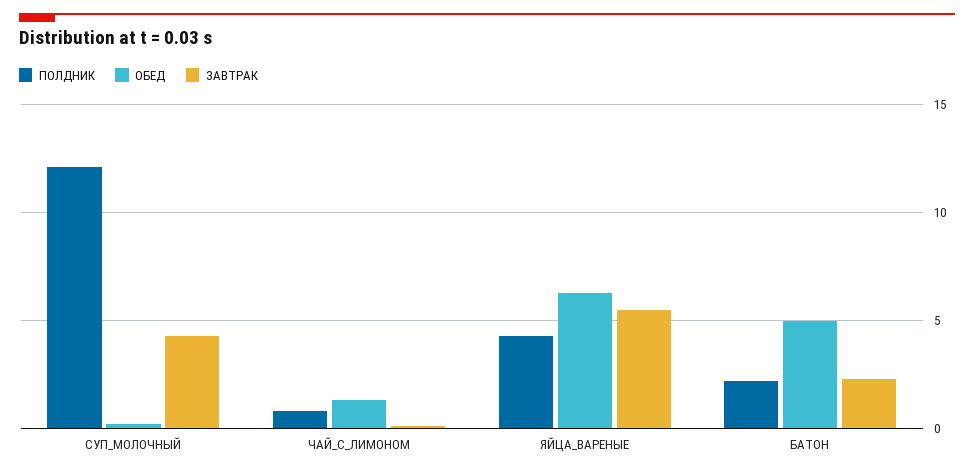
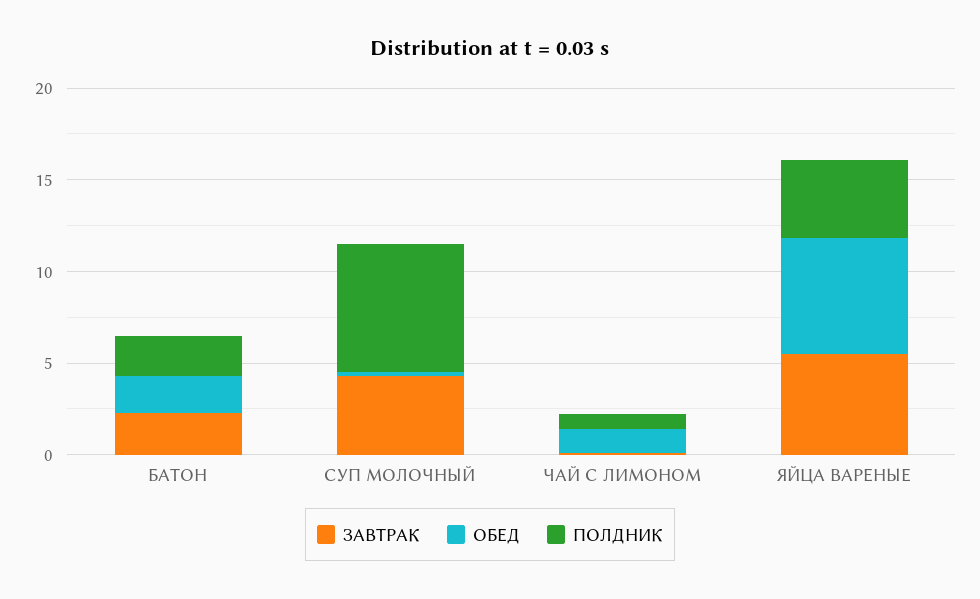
ПОЛДНИК, СУП_МОЛОЧНЫЙ: 12 -> 7
ОБЕД, БАТОН: 5 -> 2

